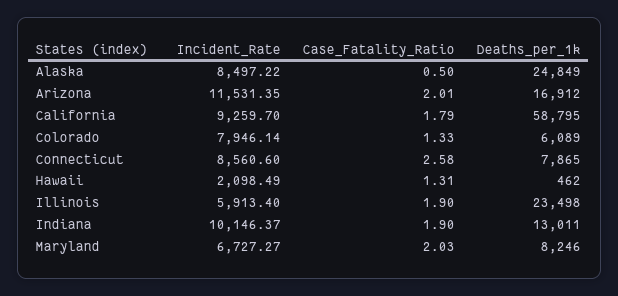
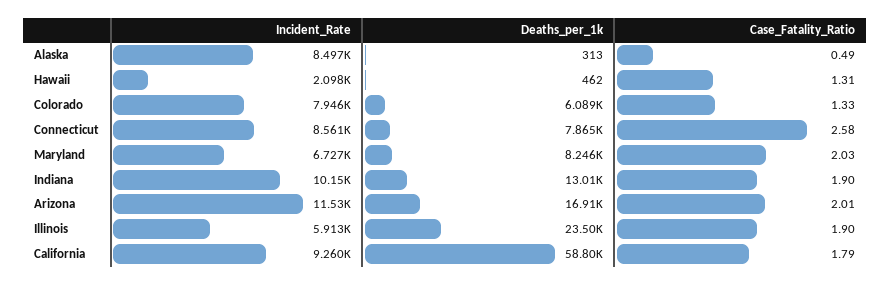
Case_Fatality_Ratio, Alaska: 0.5 -> 0.49
Deaths_per_1k, Alaska: 24849 -> 313

